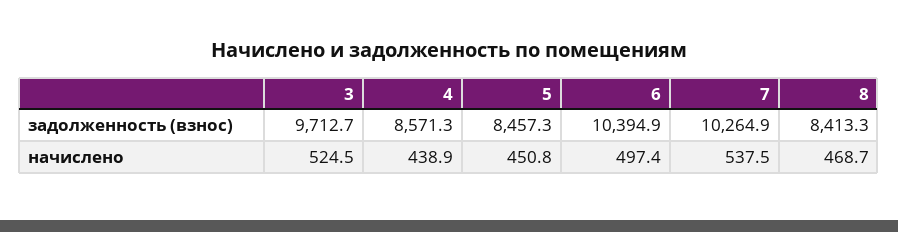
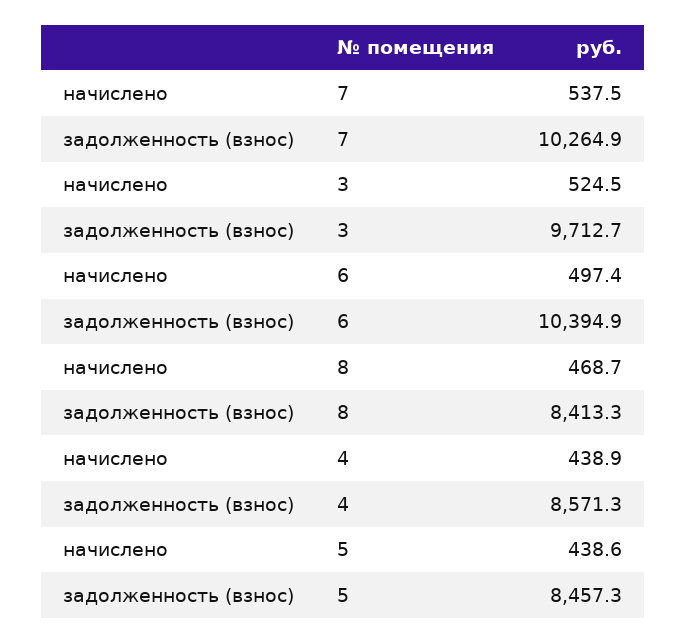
5, начислено: 450.8 -> 438.6

